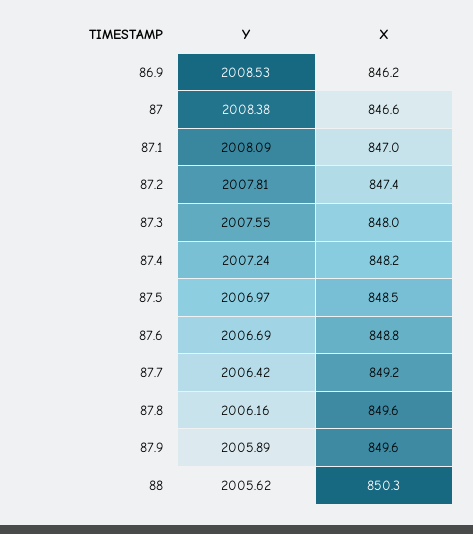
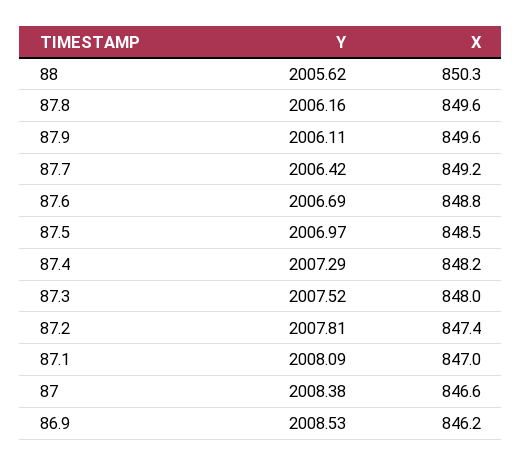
Y, 87.3: 2007.55 -> 2007.52
Y, 87.4: 2007.24 -> 2007.29
Y, 87.9: 2005.89 -> 2006.11

